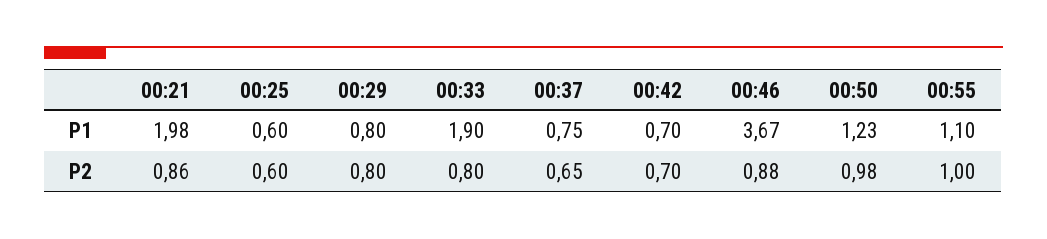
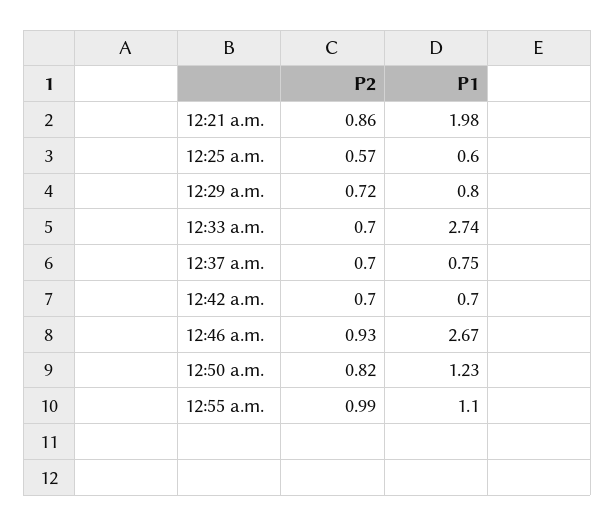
00:33, P1: 1.9 -> 2.74
00:46, P1: 3.67 -> 2.67
00:25, P2: 0.6 -> 0.57
00:29, P2: 0.8 -> 0.72
00:33, P2: 0.8 -> 0.7
00:37, P2: 0.65 -> 0.7
00:46, P2: 0.88 -> 0.93
00:50, P2: 0.98 -> 0.82
00:55, P2: 1 -> 0.99

